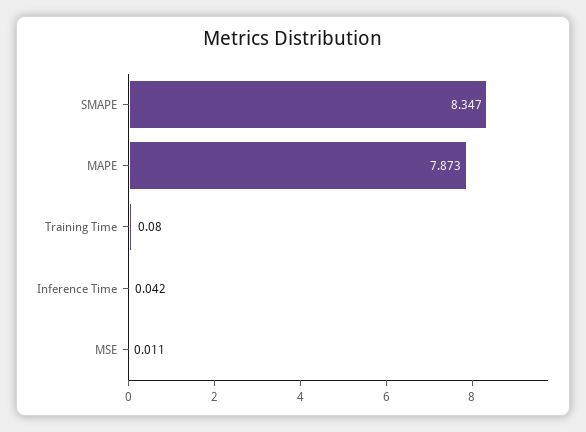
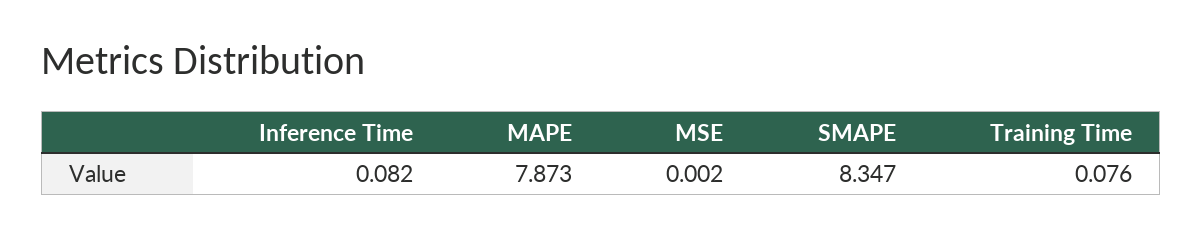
Training Time: 0.08 -> 0.076
Inference Time: 0.042 -> 0.082
MSE: 0.011 -> 0.002

